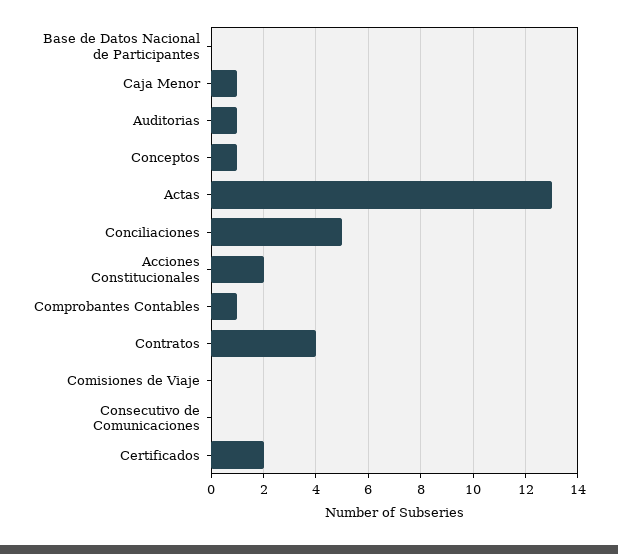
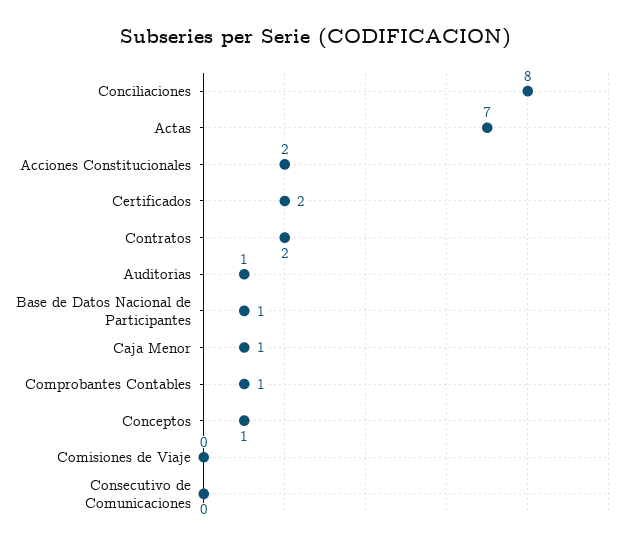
Base de Datos Nacional de Participantes: 0 -> 1
Actas: 13 -> 7
Conciliaciones: 5 -> 8
Contratos: 4 -> 2

